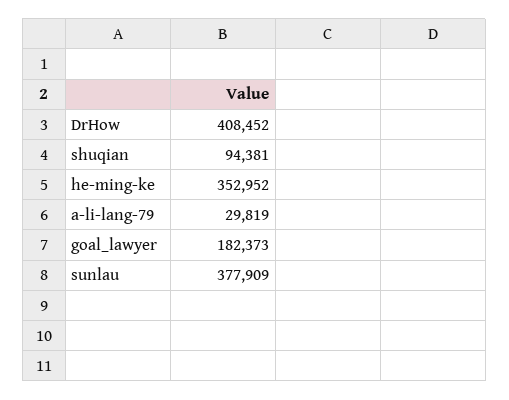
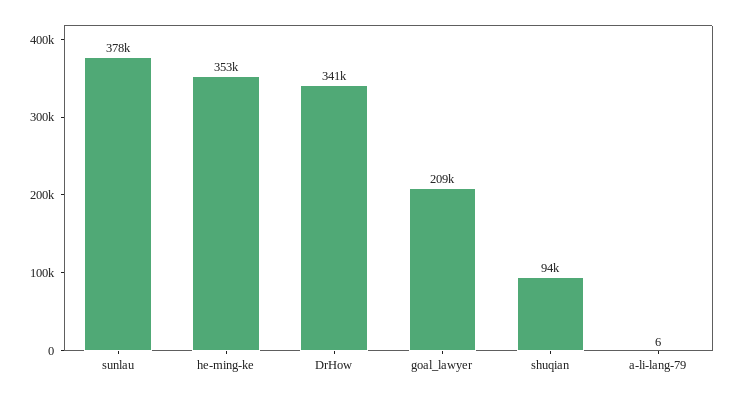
DrHow: 408452 -> 341000
a-li-lang-79: 29819 -> 6
goal_lawyer: 182373 -> 209000

